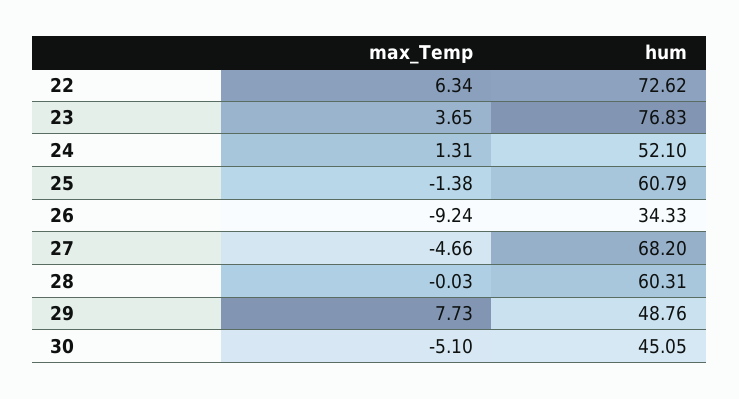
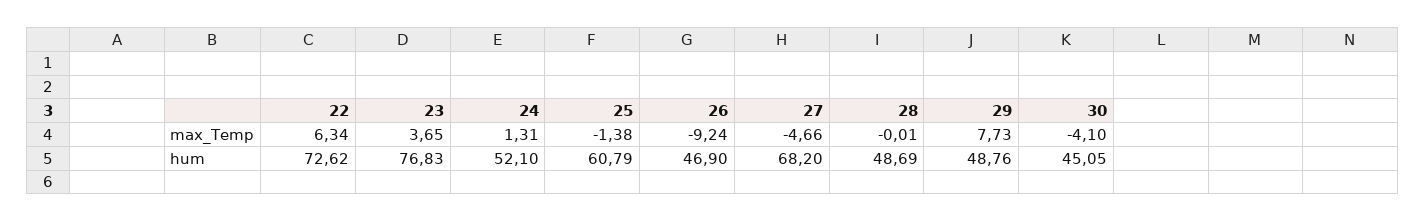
hum, 26: 34.33 -> 46.9
max_Temp, 28: -0.03 -> -0.01
hum, 28: 60.31 -> 48.69
max_Temp, 30: -5.1 -> -4.1

